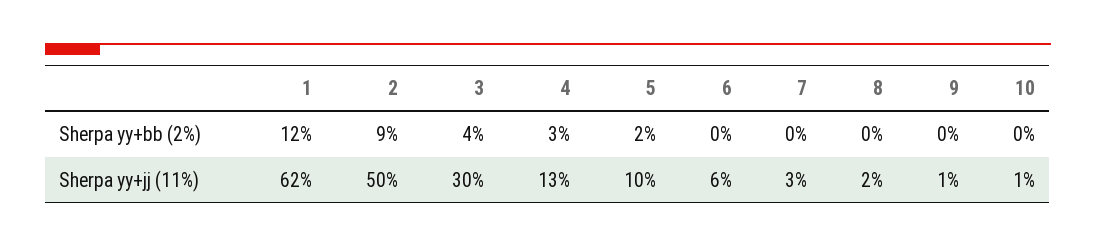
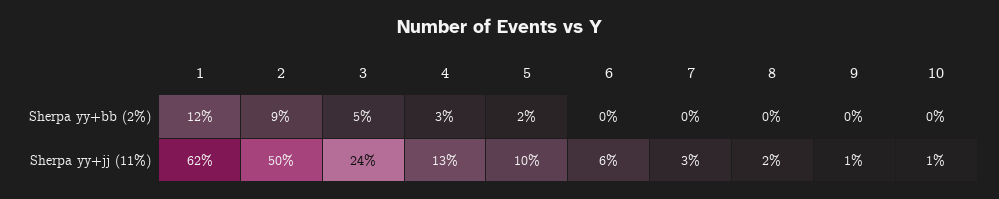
3, Sherpa yy+bb (2%): 4 -> 5
3, Sherpa yy+jj (11%): 30 -> 24

